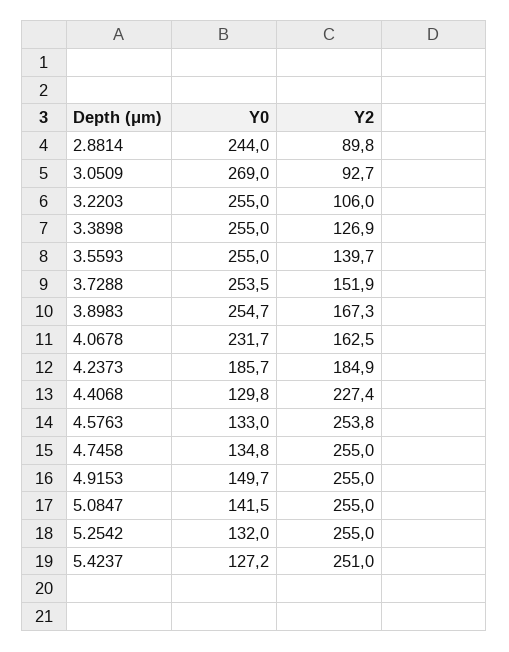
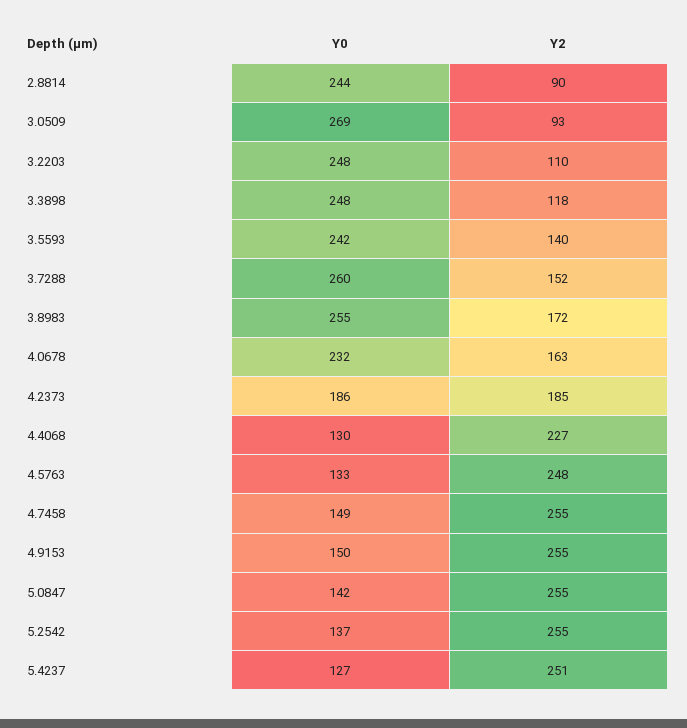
Y0, 3.2203: 255 -> 248
Y2, 3.2203: 106 -> 110
Y0, 3.3898: 255 -> 248
Y2, 3.3898: 126.9 -> 118
Y0, 3.5593: 255 -> 242
Y0, 3.7288: 253.5 -> 260
Y2, 3.8983: 167.3 -> 172
Y2, 4.5763: 253.8 -> 248
Y0, 4.7458: 134.8 -> 149
Y0, 5.2542: 132 -> 137

